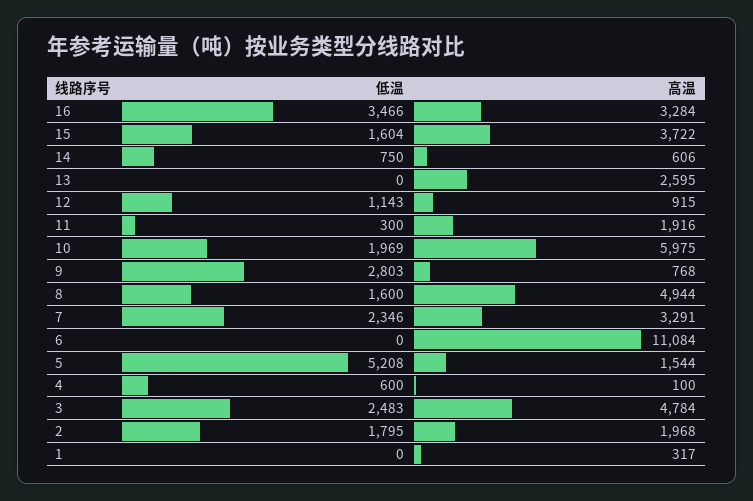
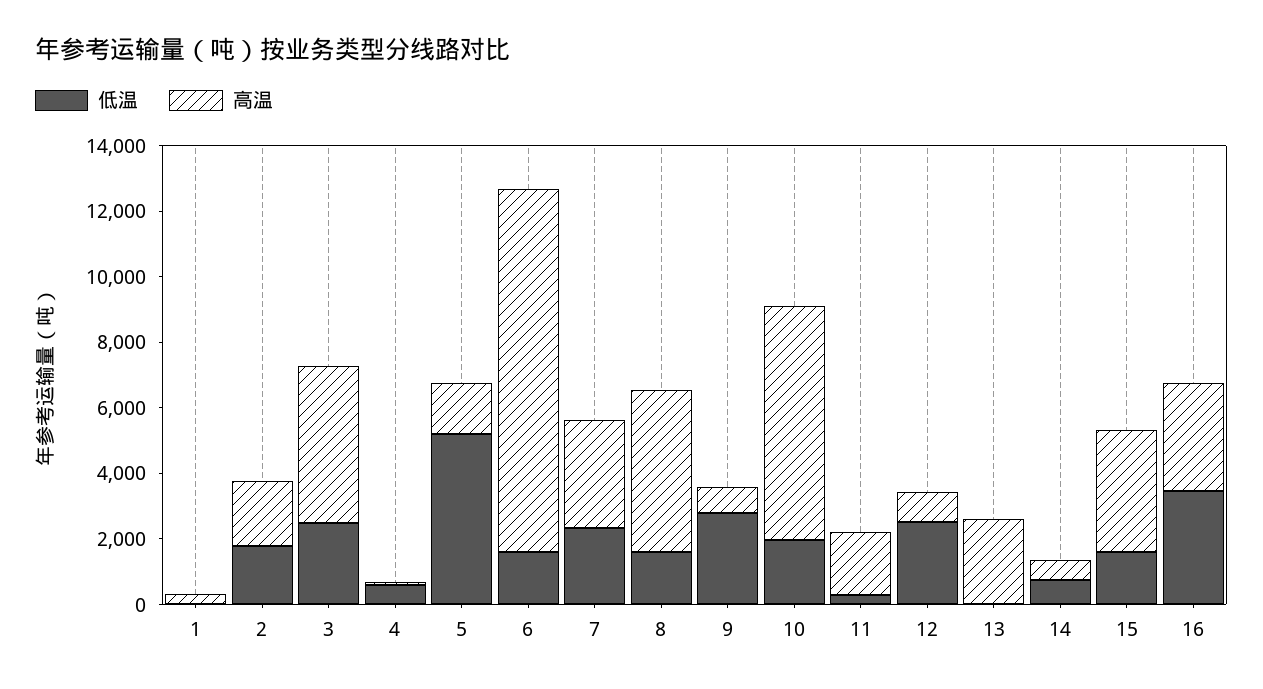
低温, 12: 1143 -> 2500
高温, 10: 5975 -> 7000
低温, 6: 0 -> 1500

